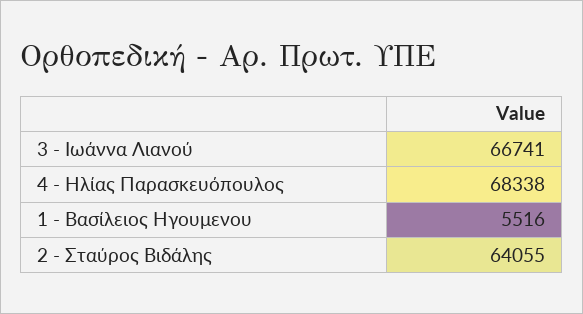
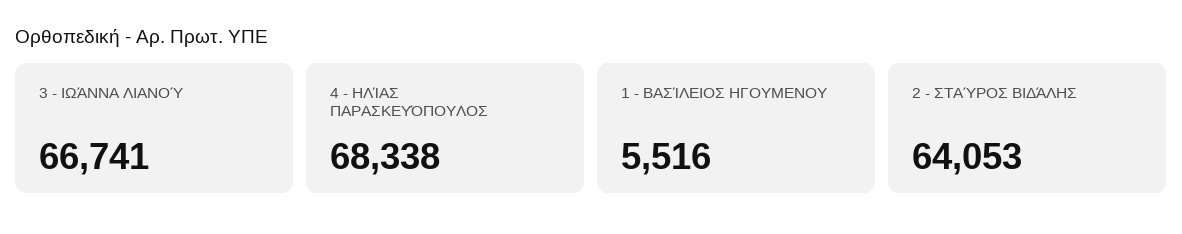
2 - Σταύρος Βιδάλης: 64055 -> 64053

